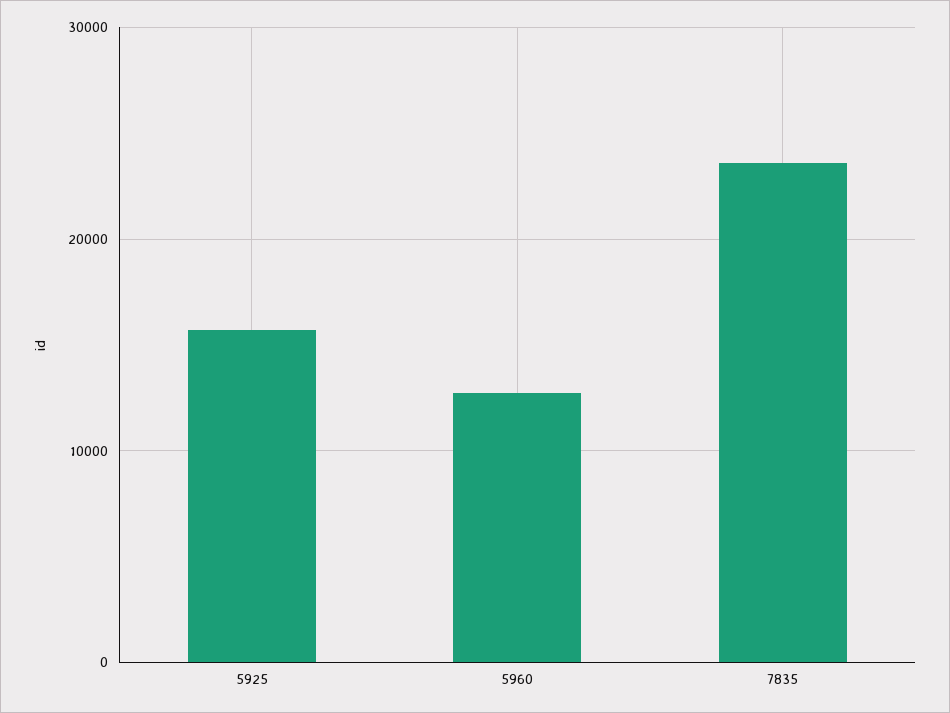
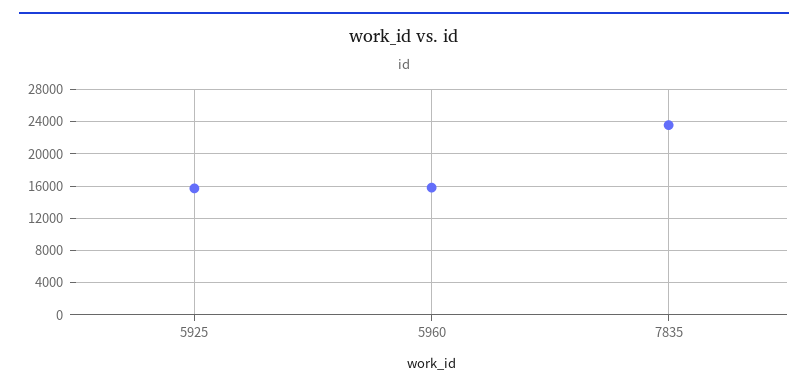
5960: 13000 -> 16000

